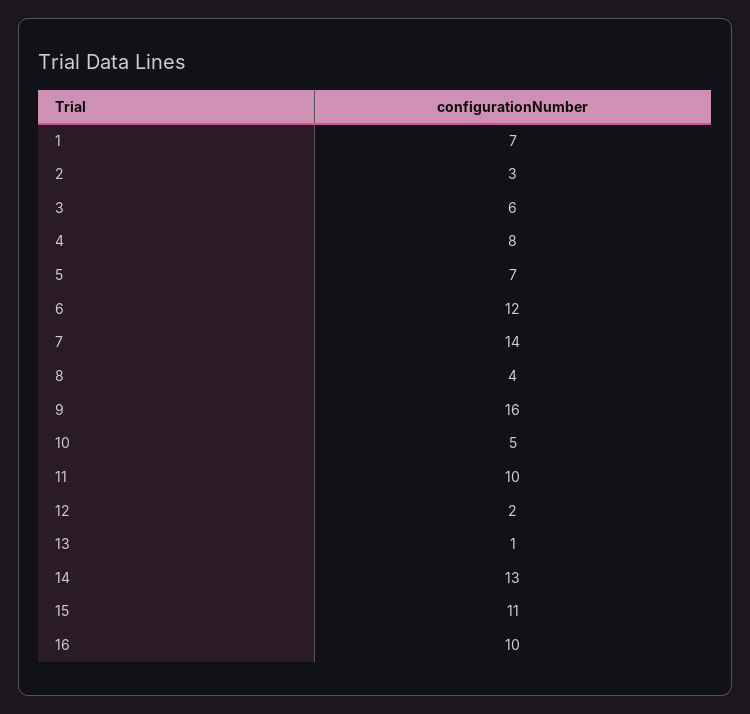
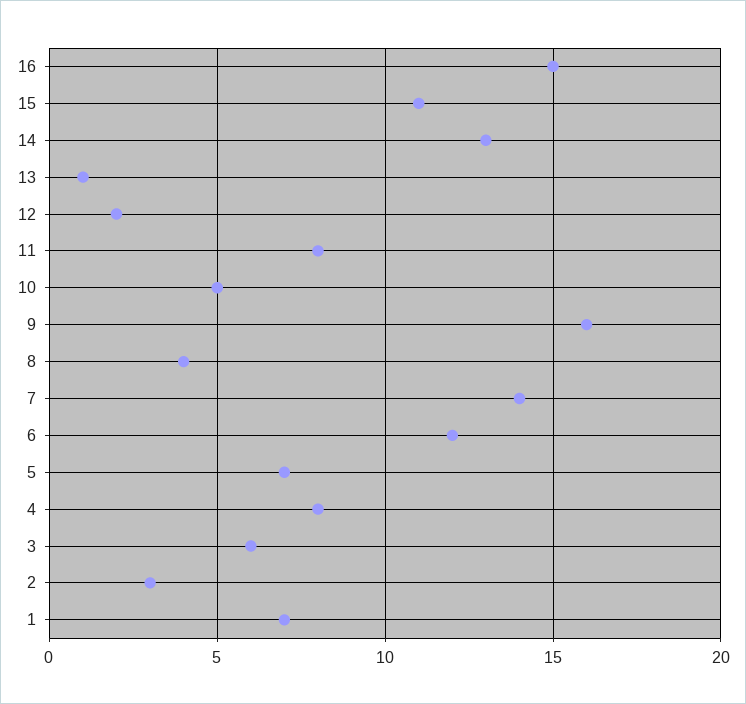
11: 10 -> 8
16: 10 -> 15

